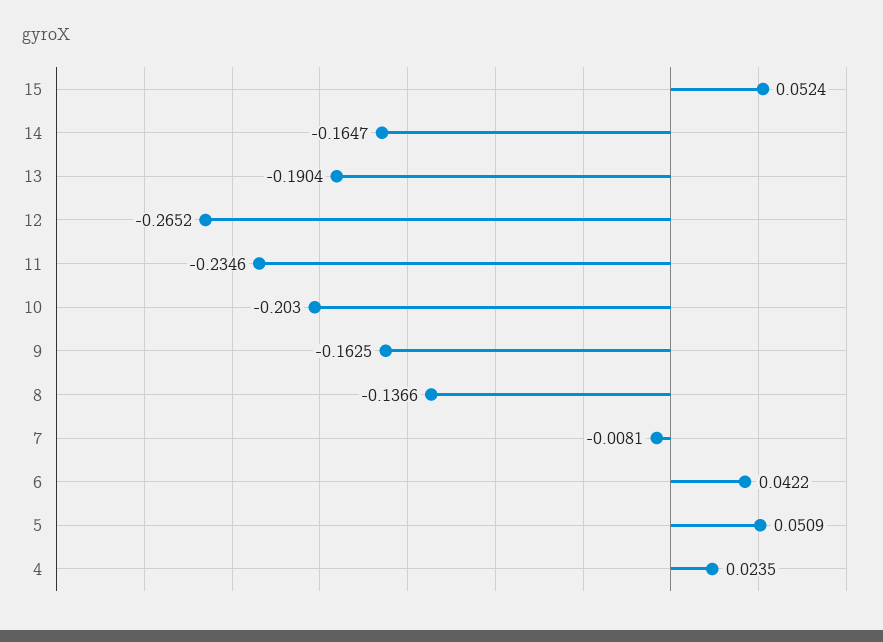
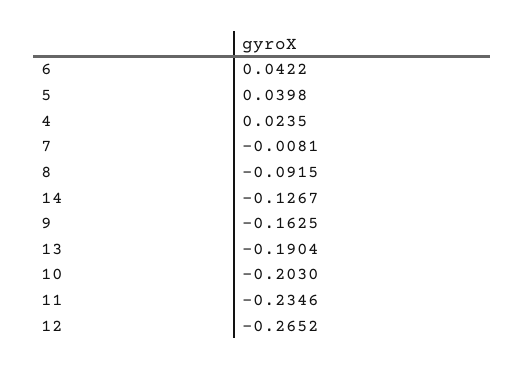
15: 0.0524 -> none
14: -0.1647 -> -0.1267
8: -0.1366 -> -0.0915
5: 0.0509 -> 0.0398

